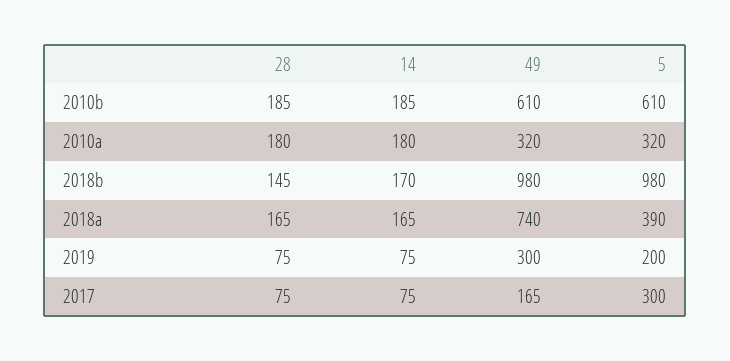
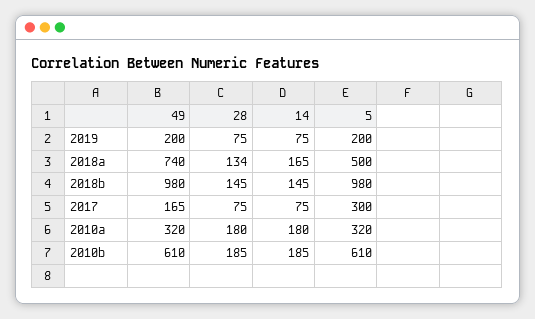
14, 2018b: 170 -> 145
28, 2018a: 165 -> 134
5, 2018a: 390 -> 500
49, 2019: 300 -> 200

